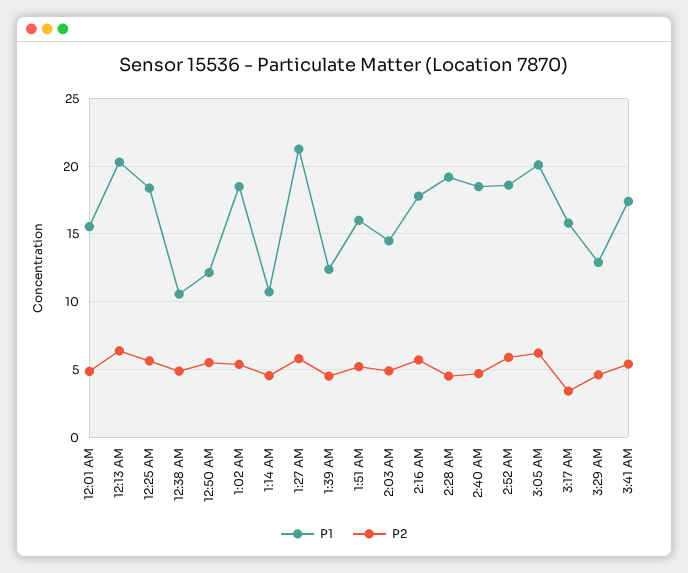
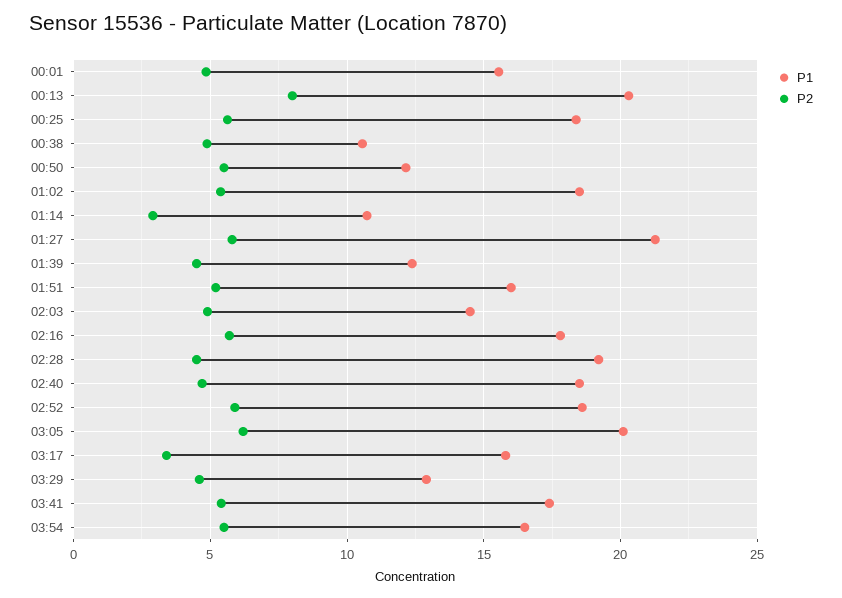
P2, 12:13 AM: 6.5 -> 8
P2, 1:14 AM: 4.5 -> 3
P1, 03:54: none -> 16.5
P2, 03:54: none -> 5.5

